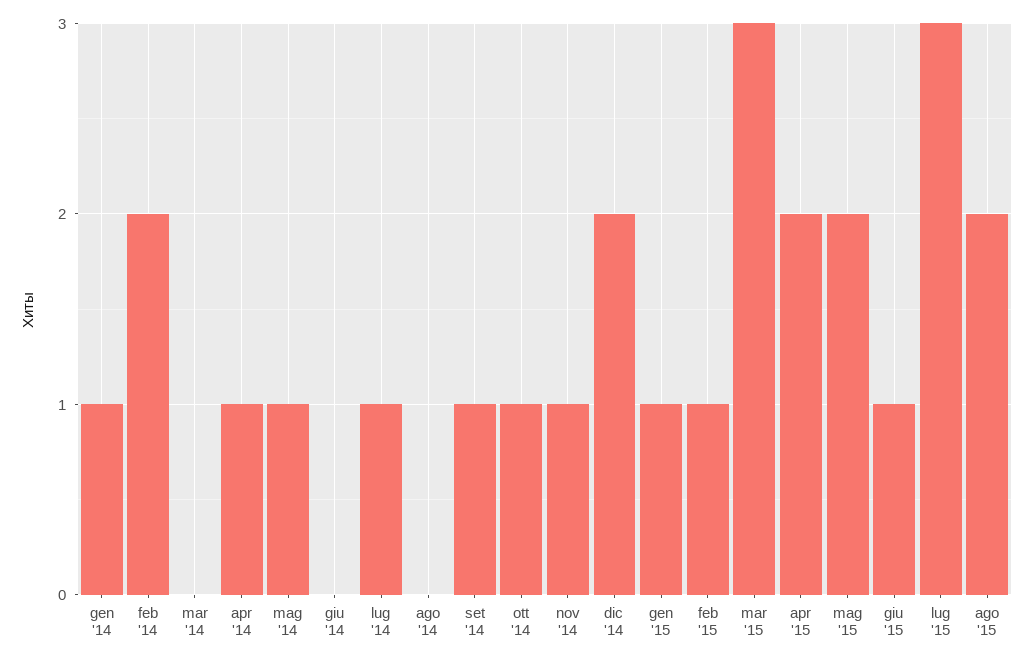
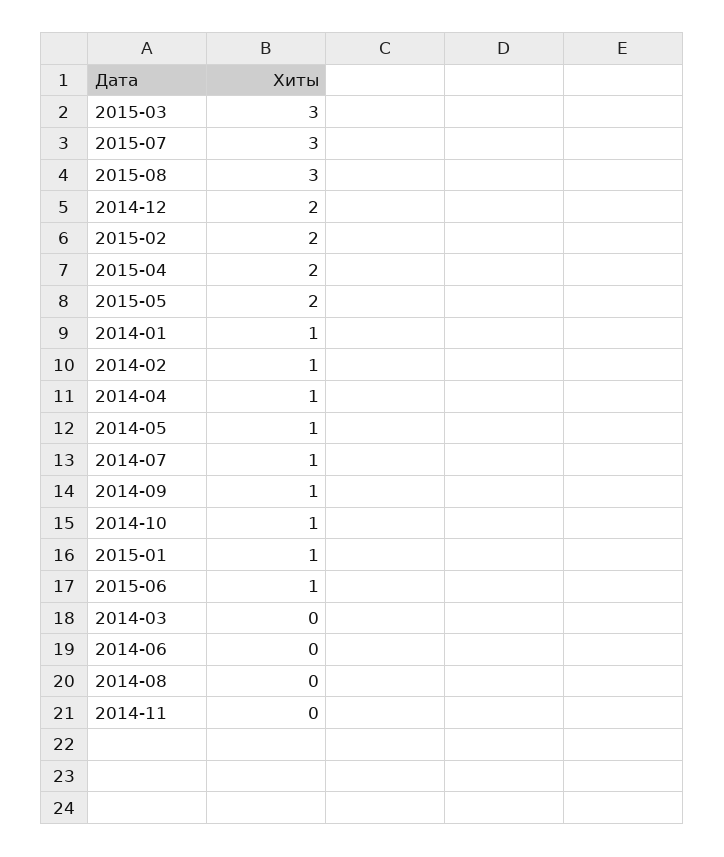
feb '14: 2 -> 1
nov '14: 1 -> 0
feb '15: 1 -> 2
ago '15: 2 -> 3

